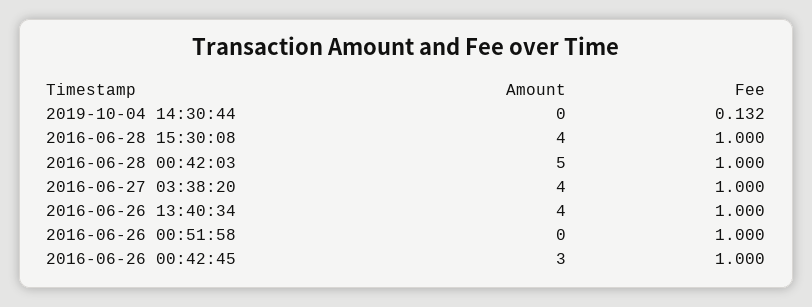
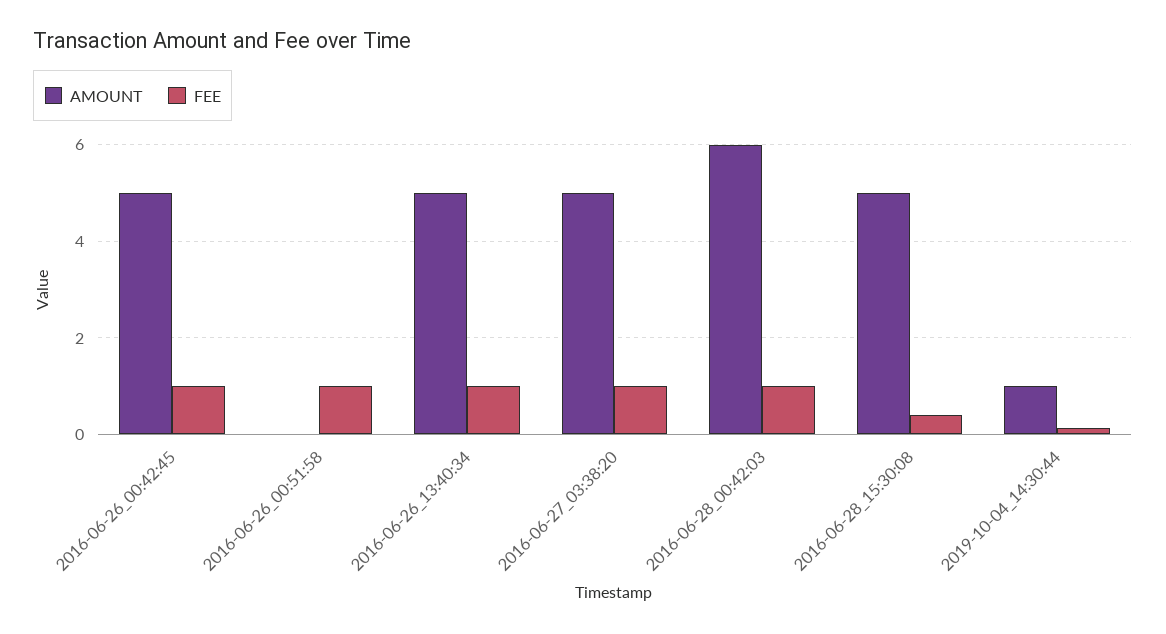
Amount, 2019-10-04 14:30:44: 0 -> 1
Amount, 2016-06-28 15:30:08: 4 -> 5
Fee, 2016-06-28 15:30:08: 1 -> 0.4
Amount, 2016-06-28 00:42:03: 5 -> 6
Amount, 2016-06-27 03:38:20: 4 -> 5
Amount, 2016-06-26 13:40:34: 4 -> 5
Amount, 2016-06-26 00:42:45: 3 -> 5

